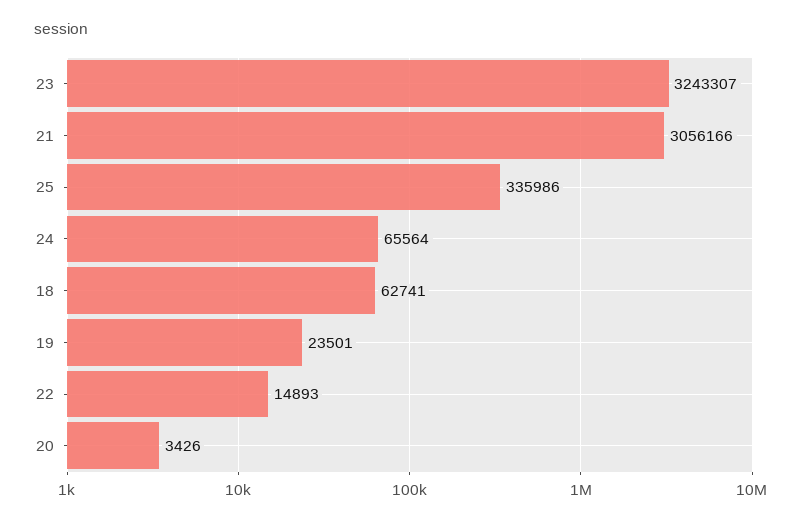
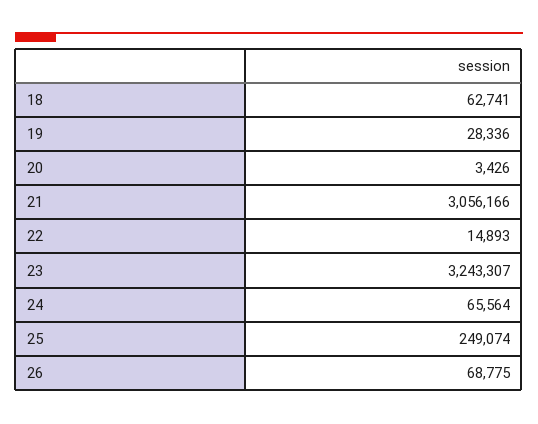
25: 335986 -> 249074
19: 23501 -> 28336
26: none -> 68775

